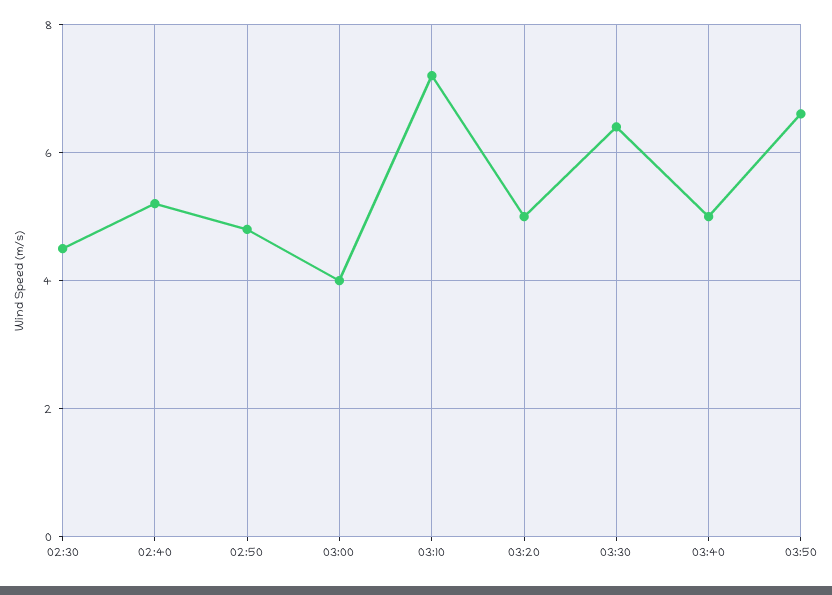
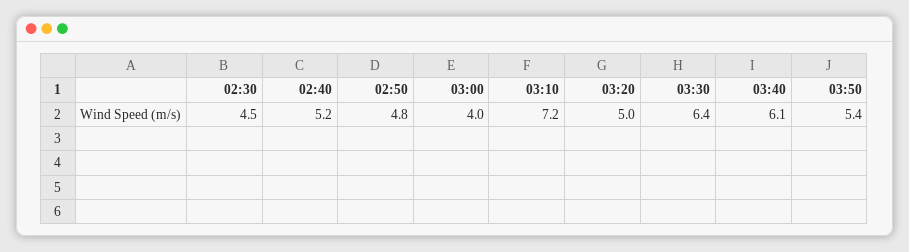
03:40: 5 -> 6.1
03:50: 6.5 -> 5.4

